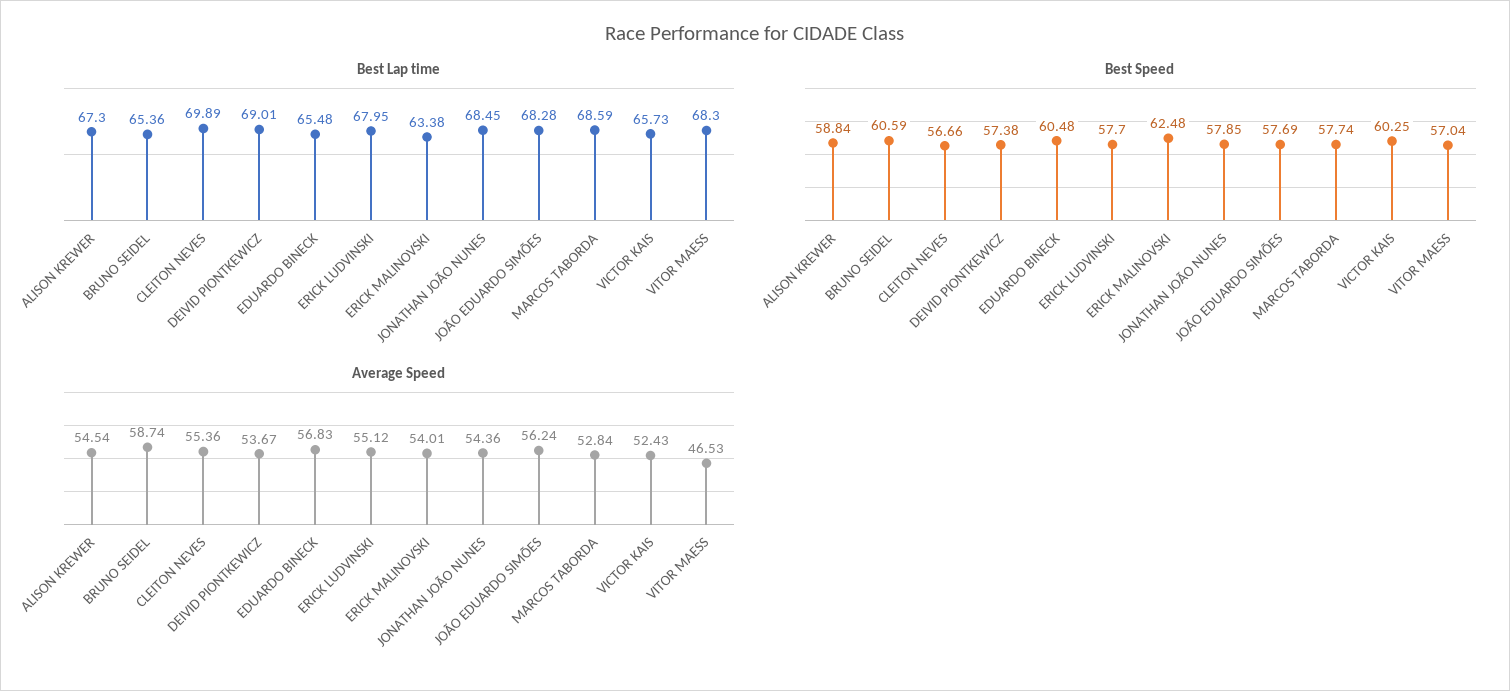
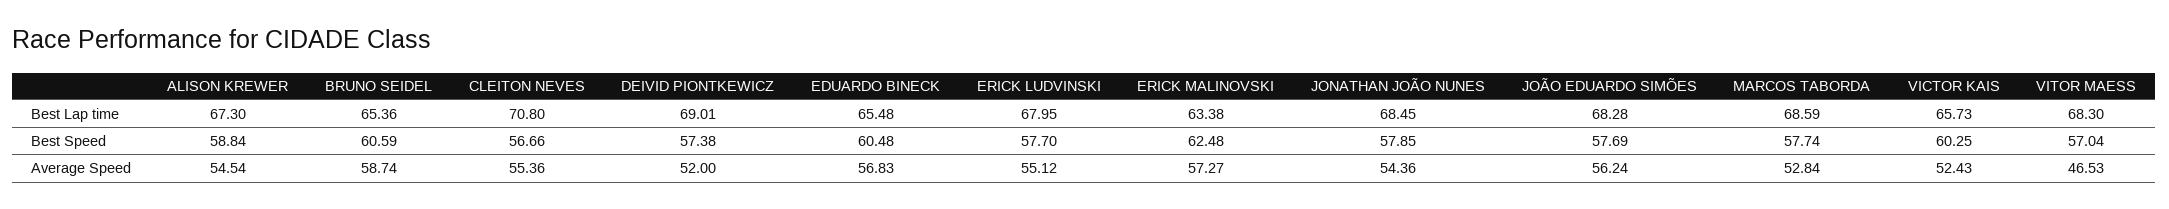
Best Lap time, CLEITON NEVES: 69.89 -> 70.8
Average Speed, DEIVID PIONTKEWICZ: 53.67 -> 52
Average Speed, ERICK MALINOVSKI: 54.01 -> 57.27

